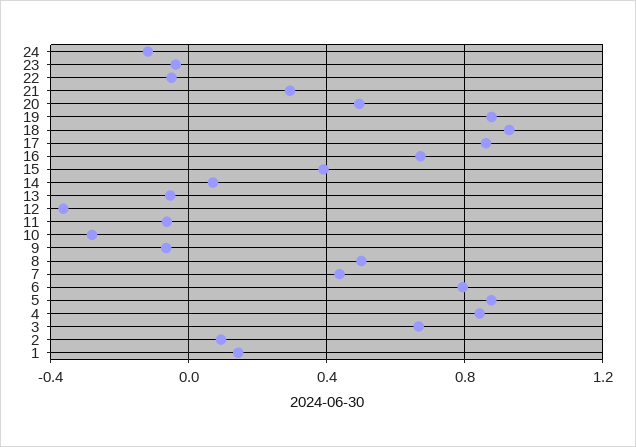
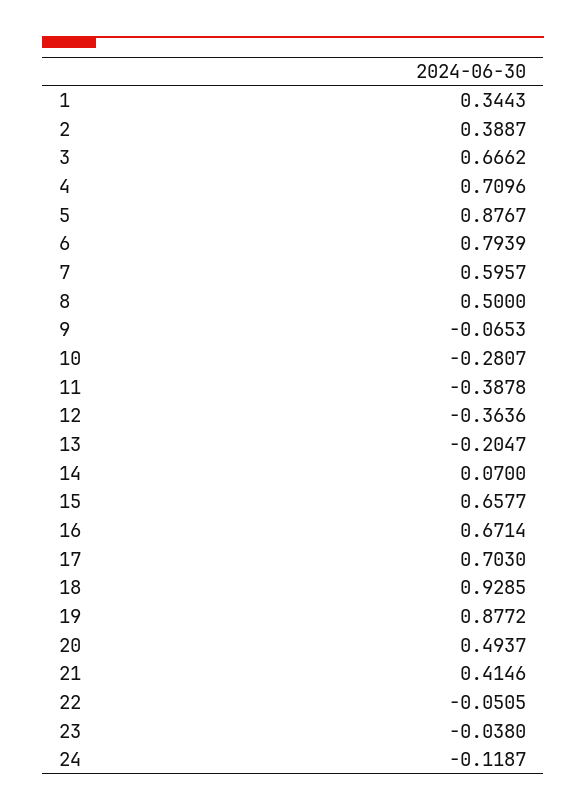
21: 0.3 -> 0.4146
17: 0.85 -> 0.703
15: 0.4 -> 0.6577
13: -0.05 -> -0.2047
11: -0.05 -> -0.3878
7: 0.45 -> 0.5957
4: 0.85 -> 0.7096
2: 0.1 -> 0.3887
1: 0.15 -> 0.3443

